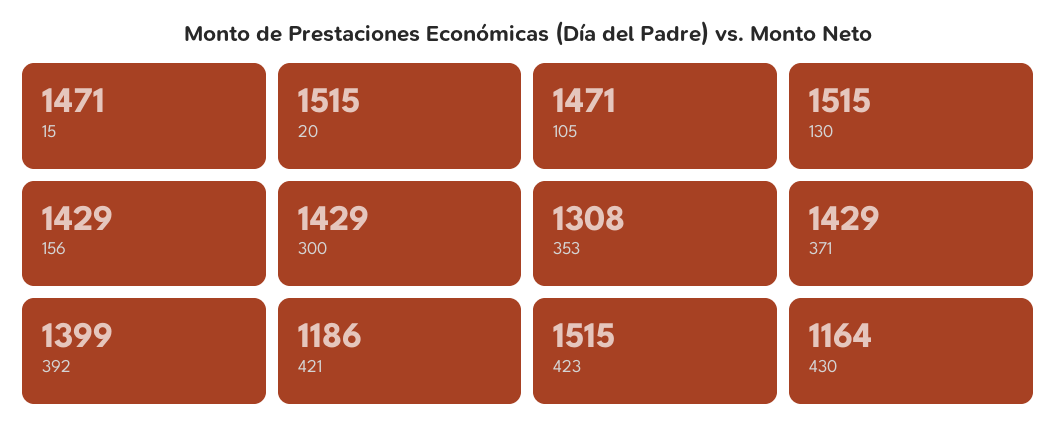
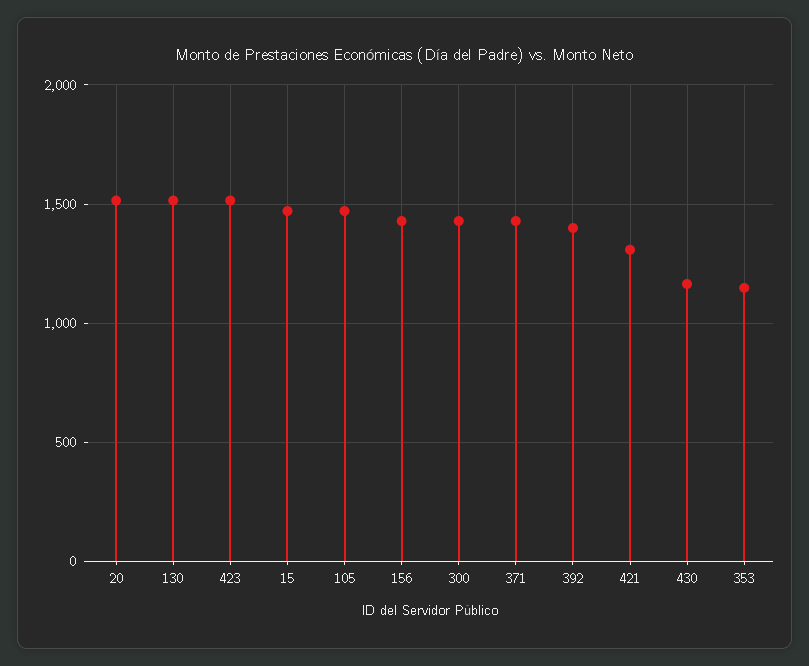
353: 1308 -> 1150
421: 1186 -> 1300

